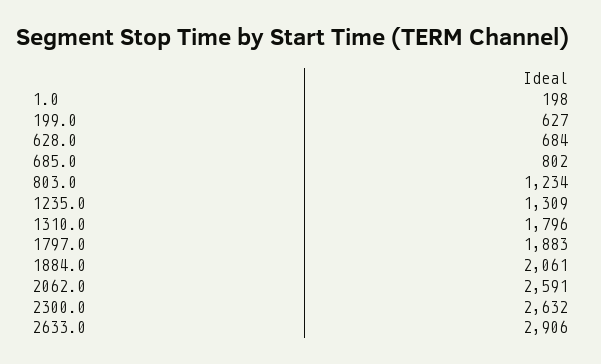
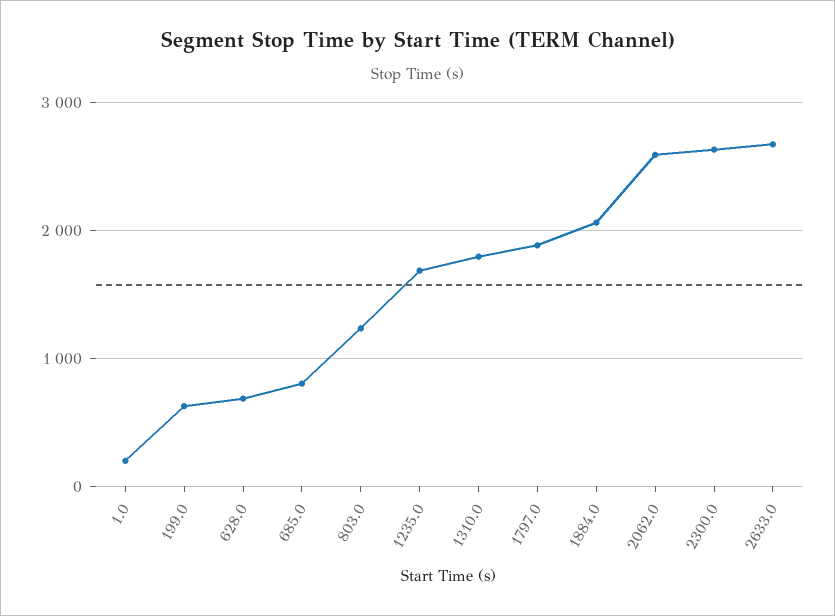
1235.0: 1309 -> 1700
2633.0: 2906 -> 2700

